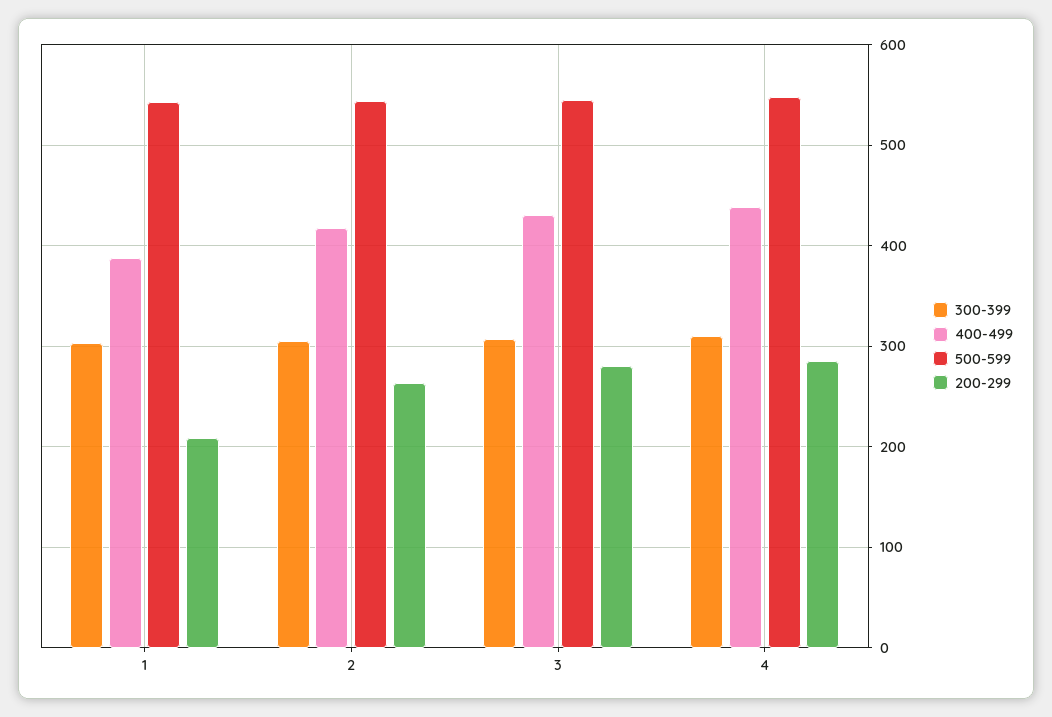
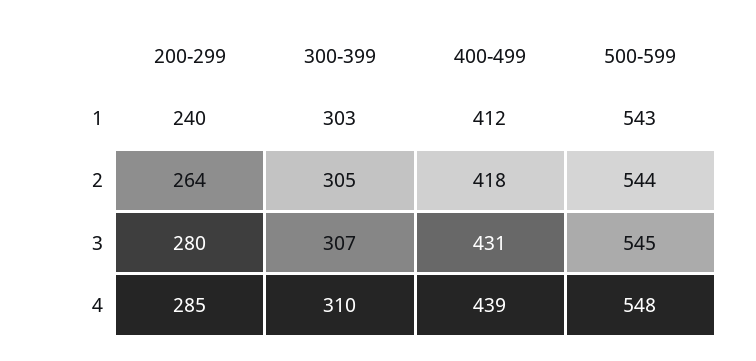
400-499, 1: 390 -> 412
200-299, 1: 210 -> 240

